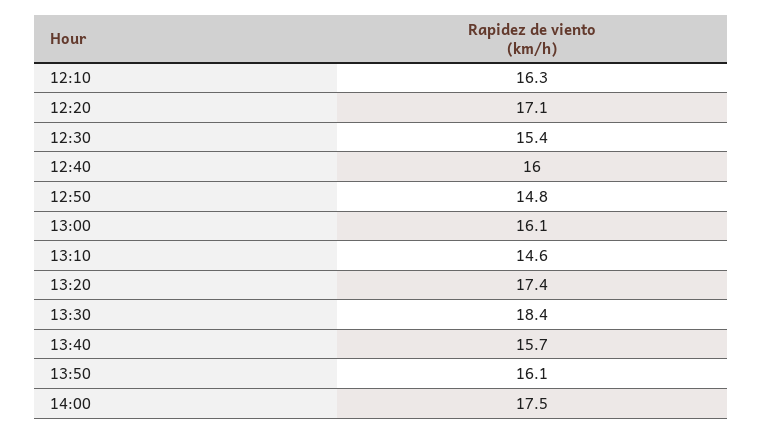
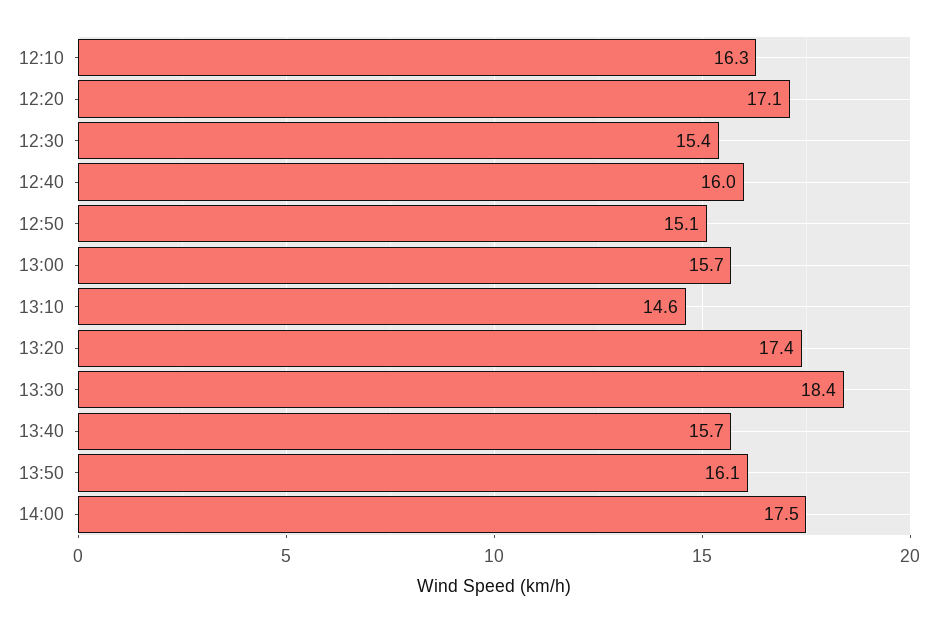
12:50: 14.8 -> 15.1
13:00: 16.1 -> 15.7

